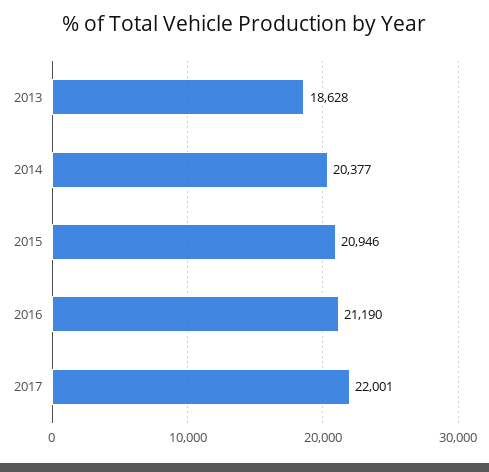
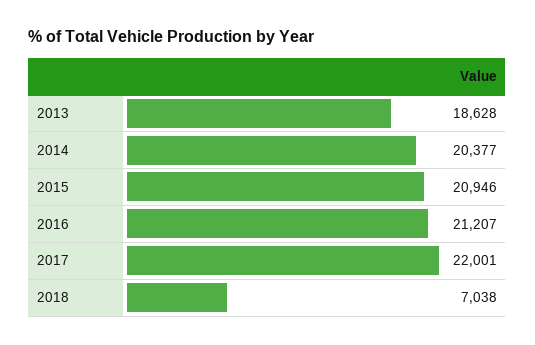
2016: 21190 -> 21207
2018: none -> 7038

